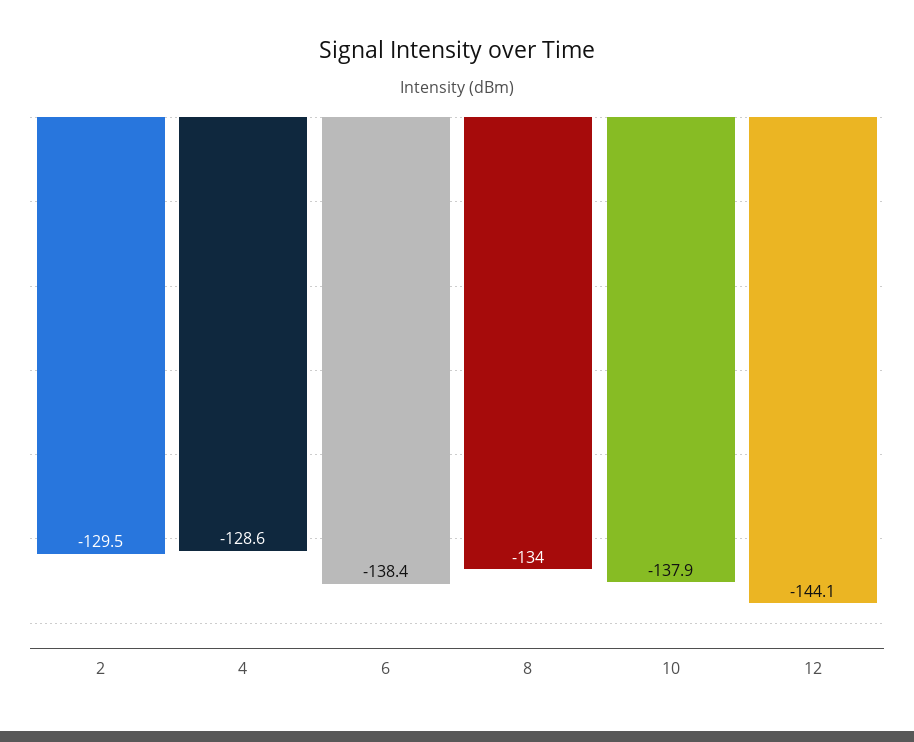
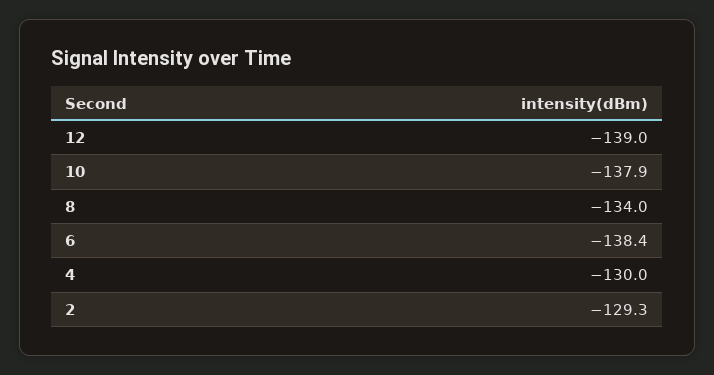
2: -129.5 -> -129.3
4: -128.6 -> -130
12: -144.1 -> -139

